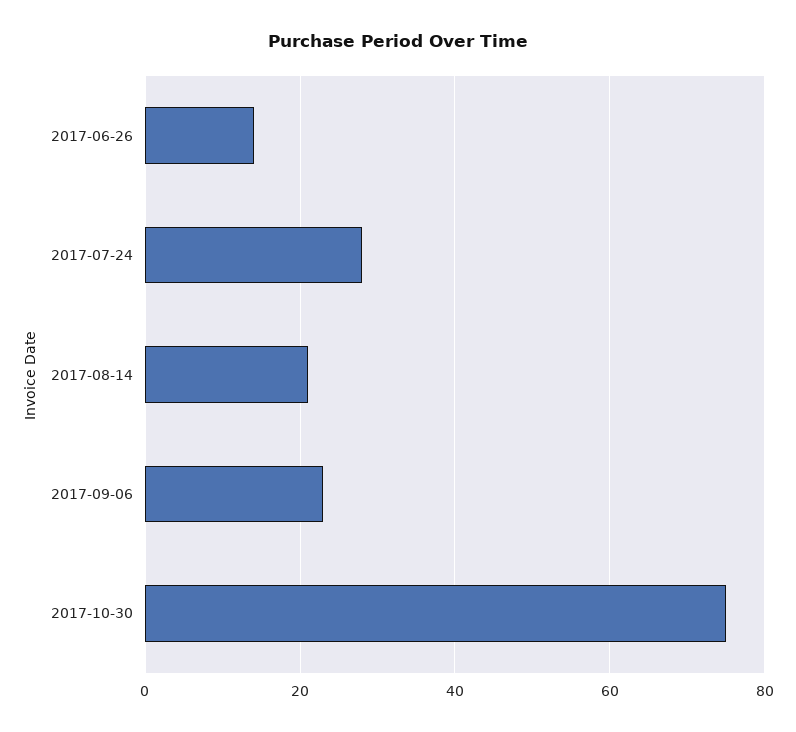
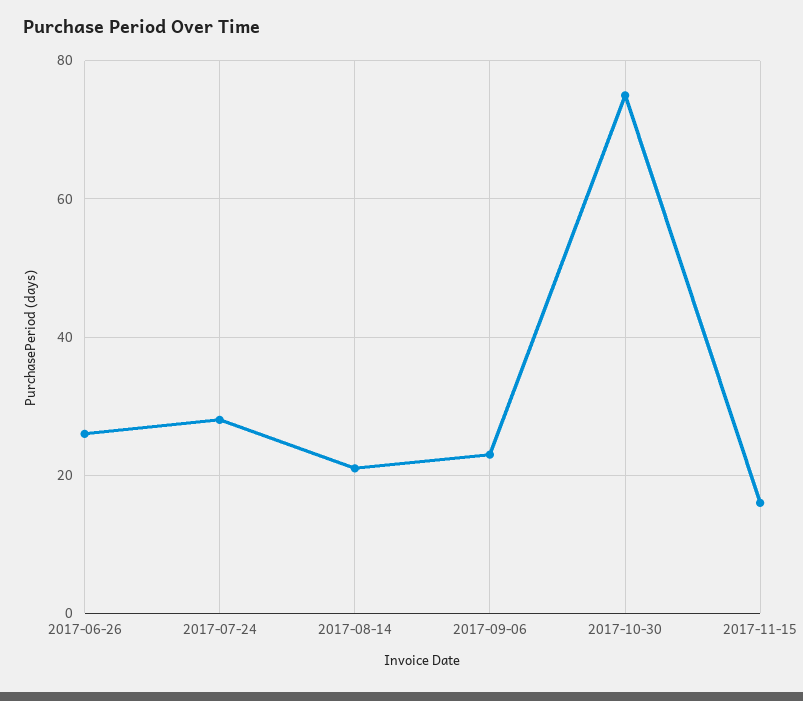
2017-06-26: 15 -> 25
2017-11-15: none -> 15

